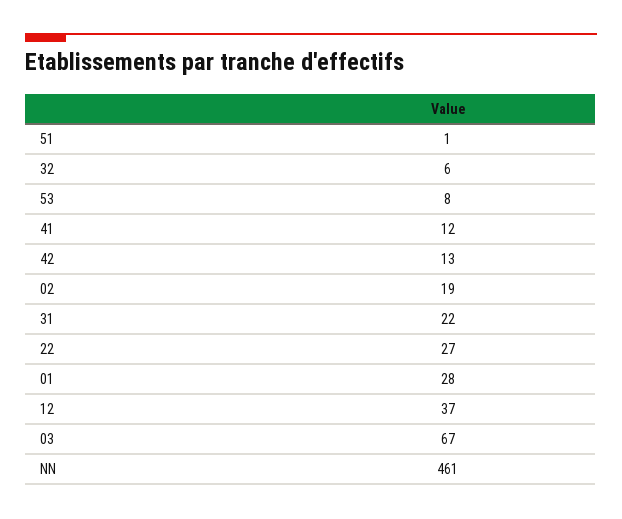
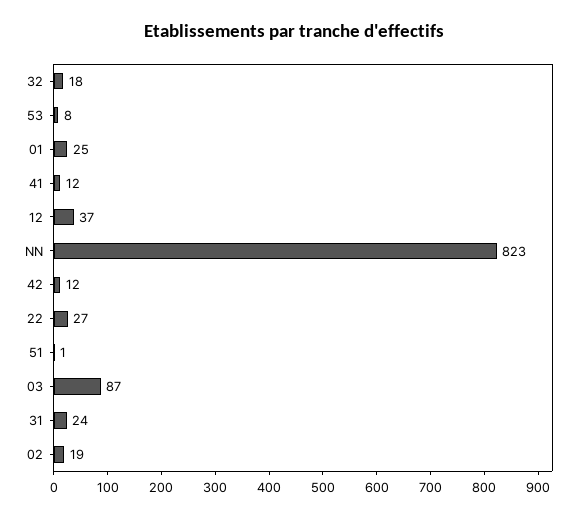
32: 6 -> 18
42: 13 -> 12
31: 22 -> 24
01: 28 -> 25
03: 67 -> 87
NN: 461 -> 823

